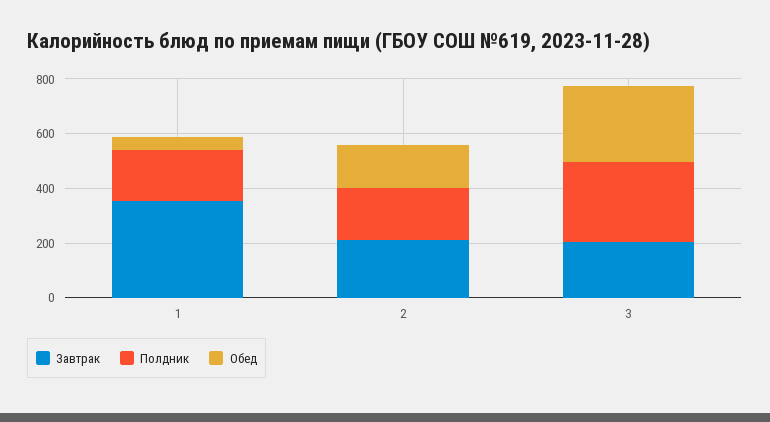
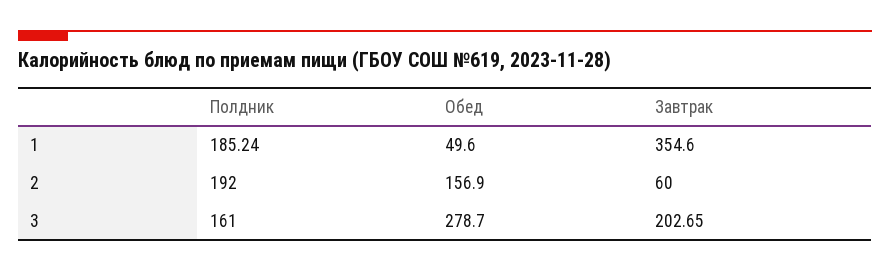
Завтрак, 2: 200 -> 60
Полдник, 3: 300 -> 161

